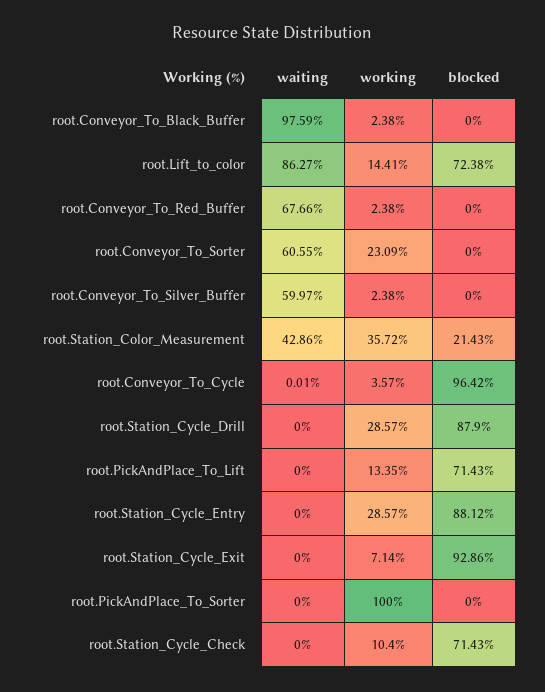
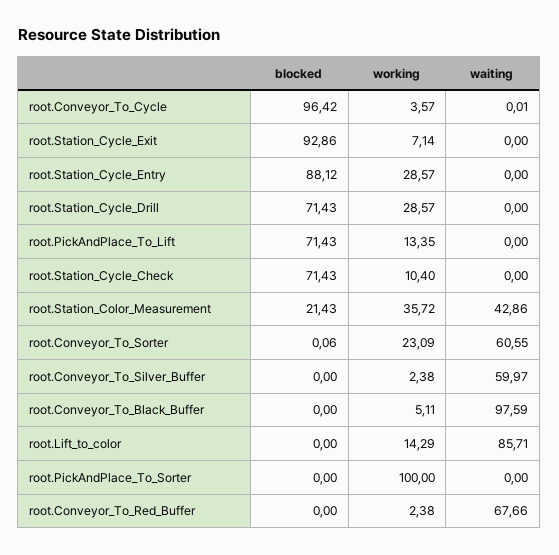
working, root.Conveyor_To_Black_Buffer: 2.38 -> 5.11
waiting, root.Lift_to_color: 86.27 -> 85.71
working, root.Lift_to_color: 14.41 -> 14.29
blocked, root.Lift_to_color: 72.38 -> 0
blocked, root.Conveyor_To_Sorter: 0 -> 0.06
blocked, root.Station_Cycle_Drill: 87.9 -> 71.43

